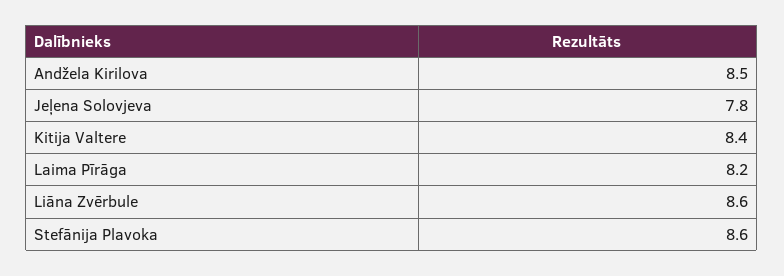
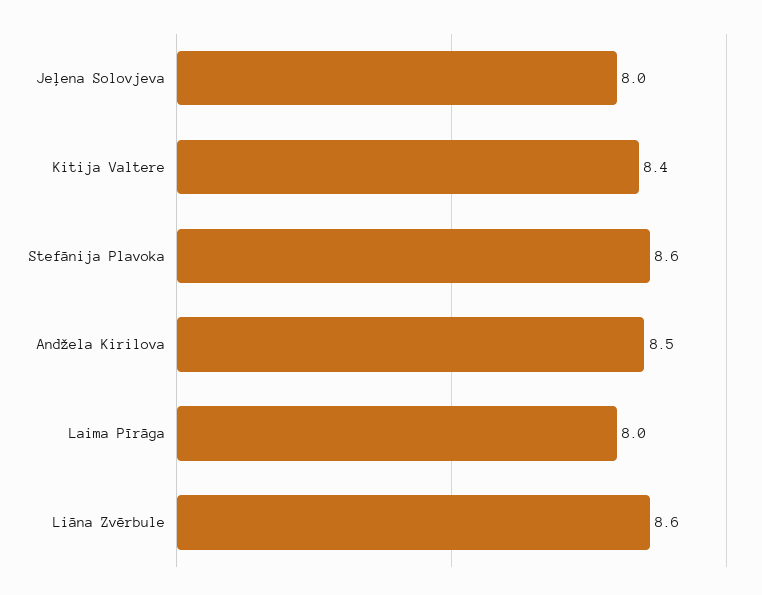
Jeļena Solovjeva: 7.8 -> 8
Laima Pīrāga: 8.2 -> 8

